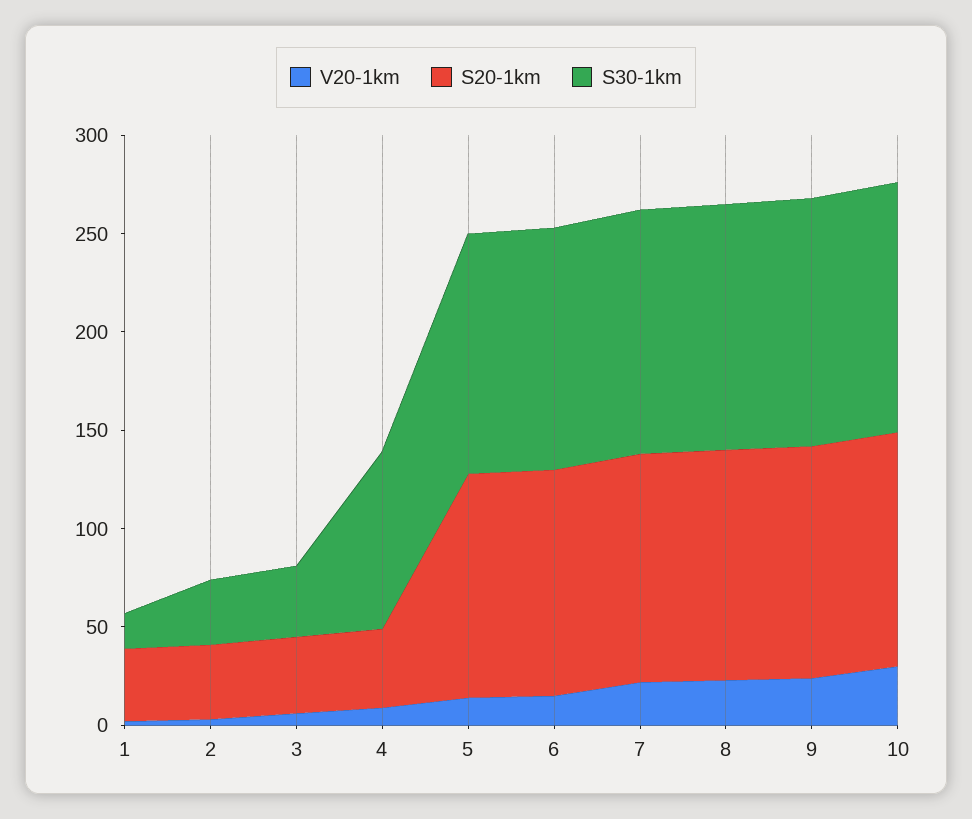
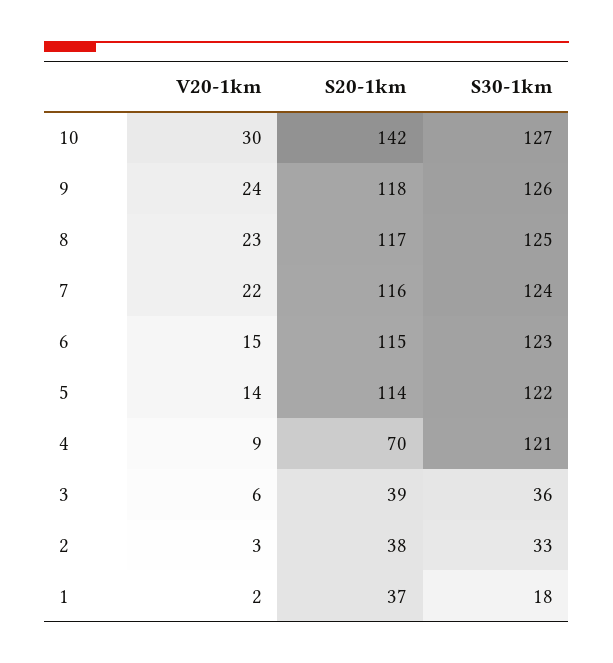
S20-1km, 4: 40 -> 70
S30-1km, 4: 90 -> 121
S20-1km, 10: 120 -> 142

